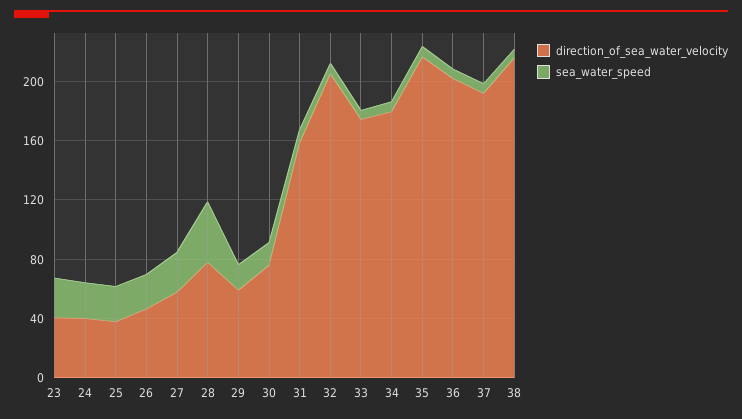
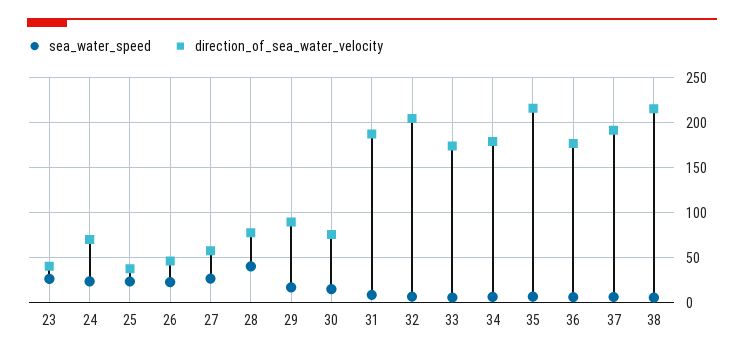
direction_of_sea_water_velocity, 24: 40 -> 70
direction_of_sea_water_velocity, 29: 60 -> 90
direction_of_sea_water_velocity, 31: 160 -> 190
direction_of_sea_water_velocity, 36: 200 -> 180

